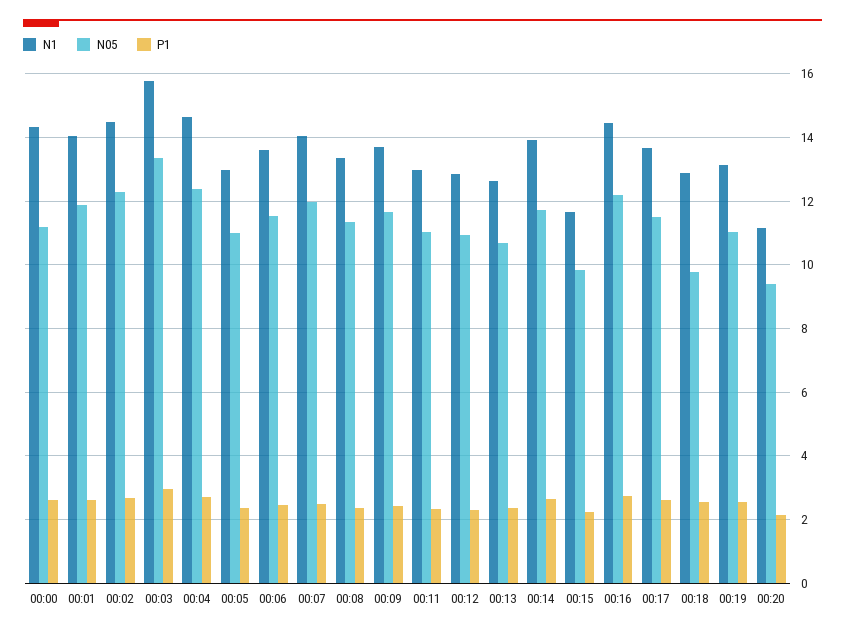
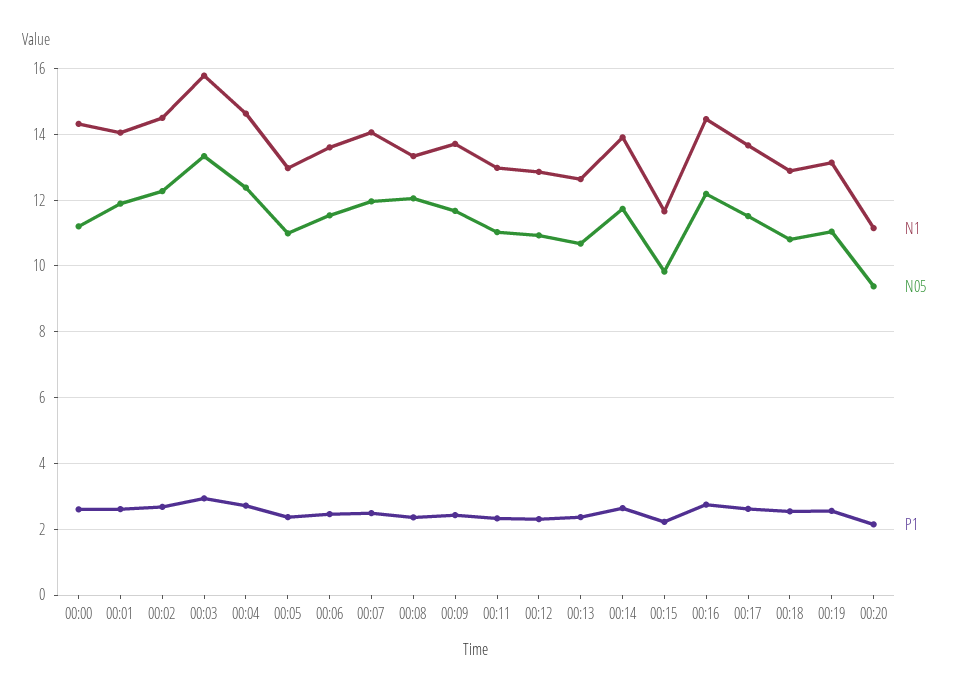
N05, 00:08: 11.4 -> 12
N05, 00:18: 9.8 -> 10.8

